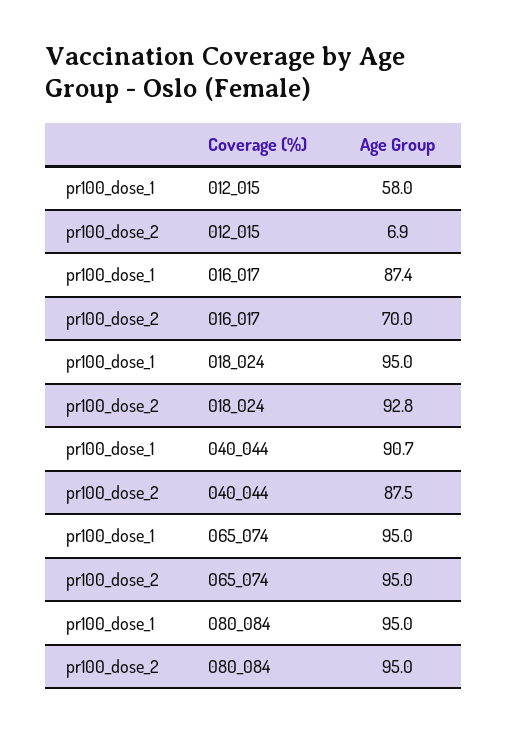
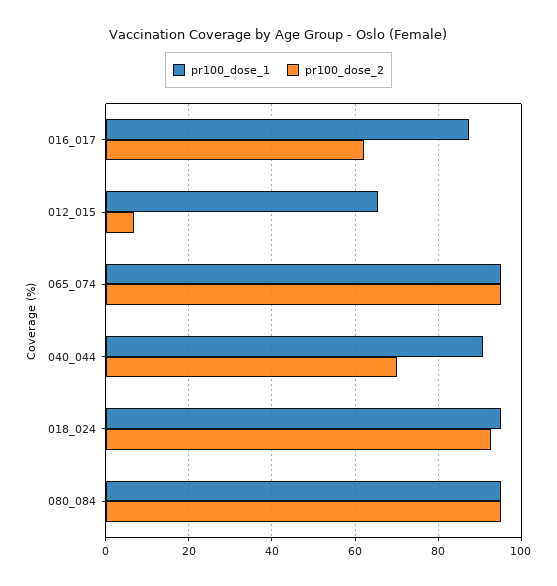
pr100_dose_1, 012_015: 58 -> 66
pr100_dose_2, 016_017: 70 -> 62
pr100_dose_2, 040_044: 87.5 -> 70

